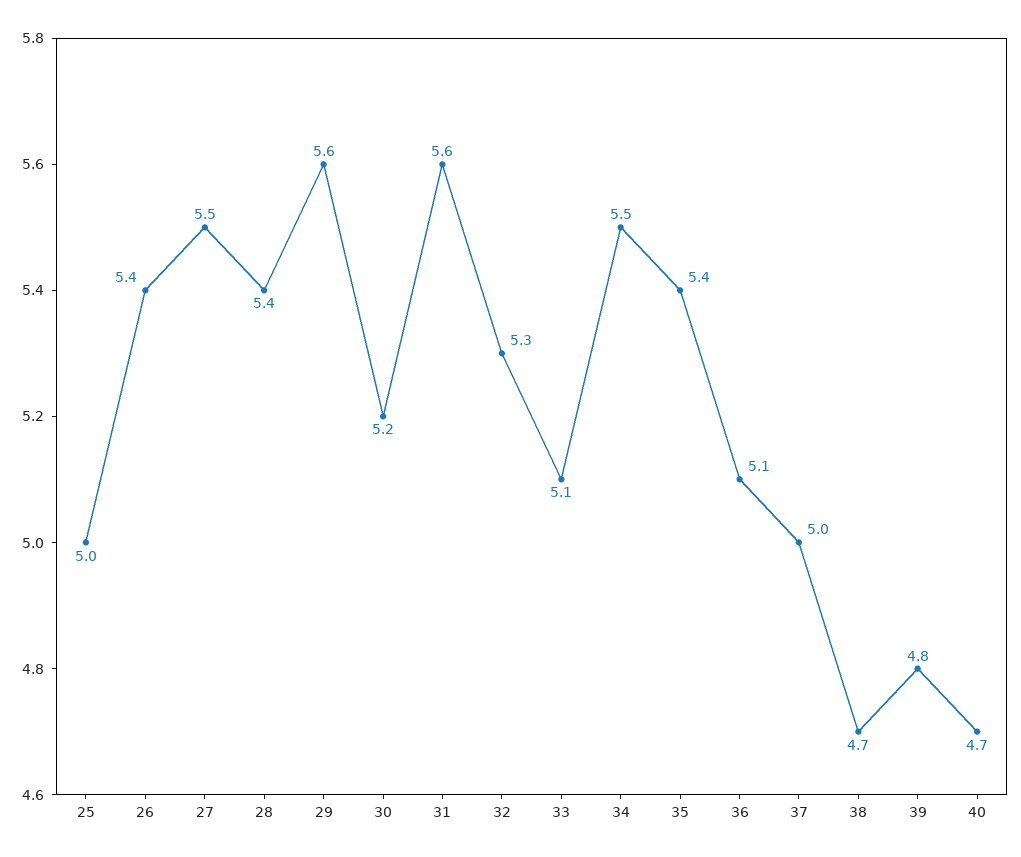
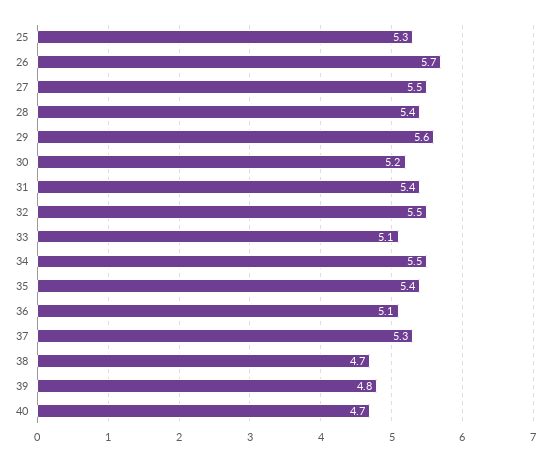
25: 5 -> 5.3
26: 5.4 -> 5.7
31: 5.6 -> 5.4
32: 5.3 -> 5.5
37: 5 -> 5.3

